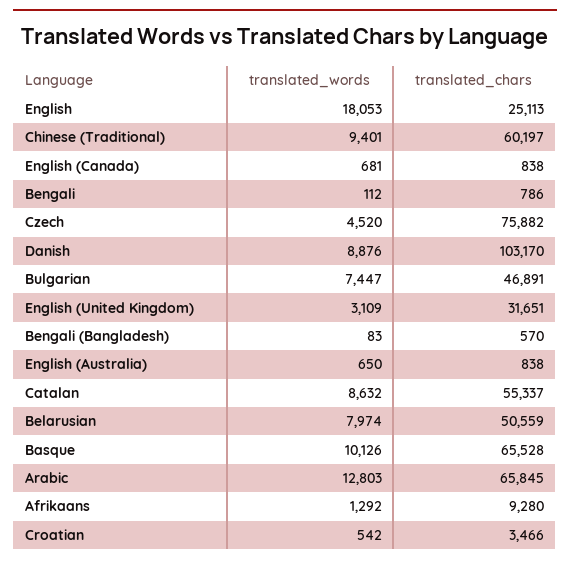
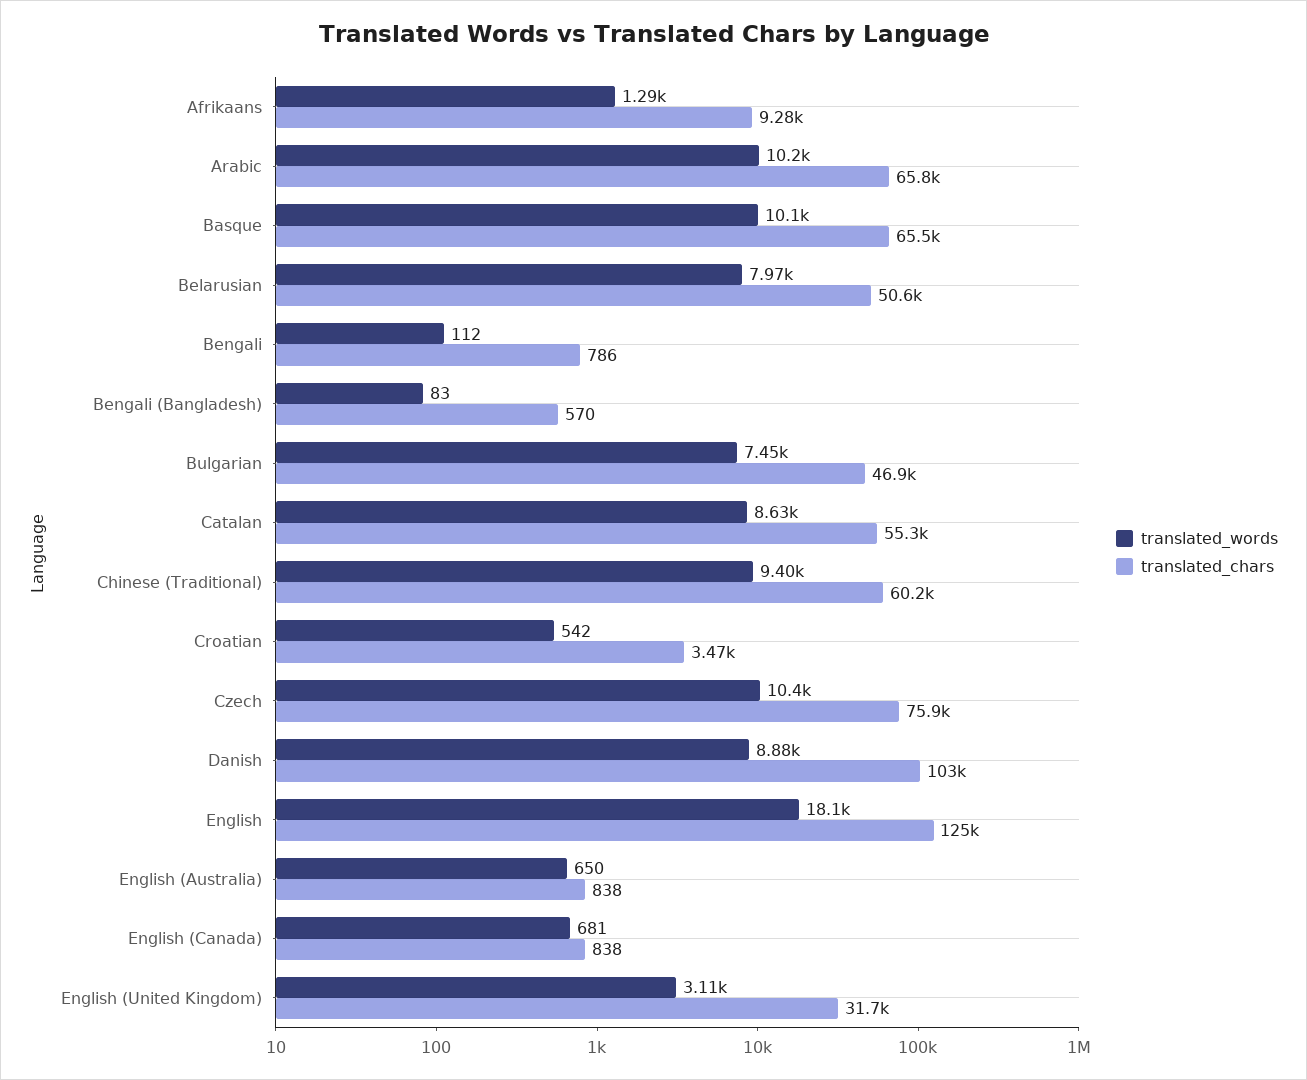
translated_chars, English: 25113 -> 125000
translated_words, Czech: 4520 -> 10400
translated_words, Arabic: 12803 -> 10200

